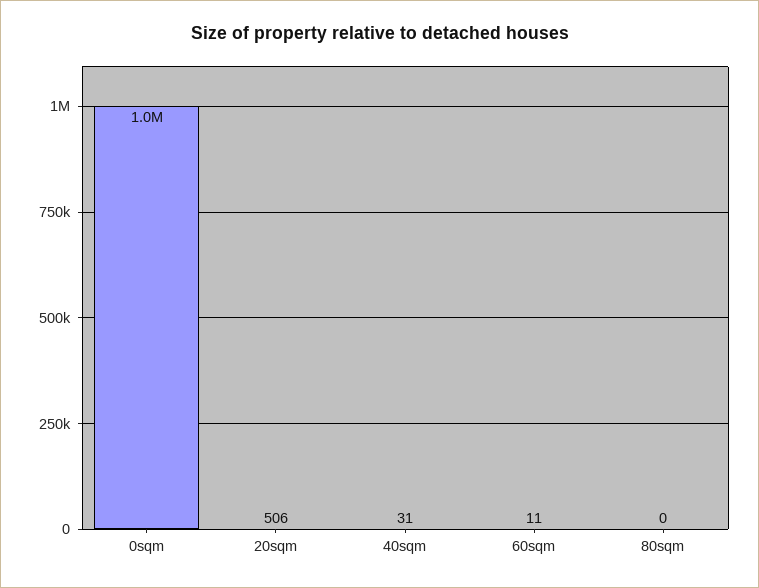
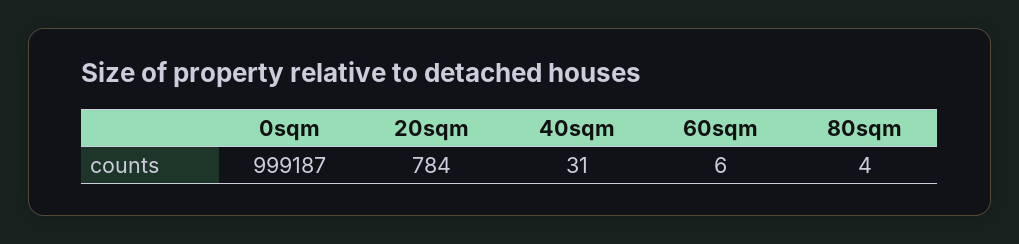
20sqm: 506 -> 784
60sqm: 11 -> 6
80sqm: 0 -> 4

